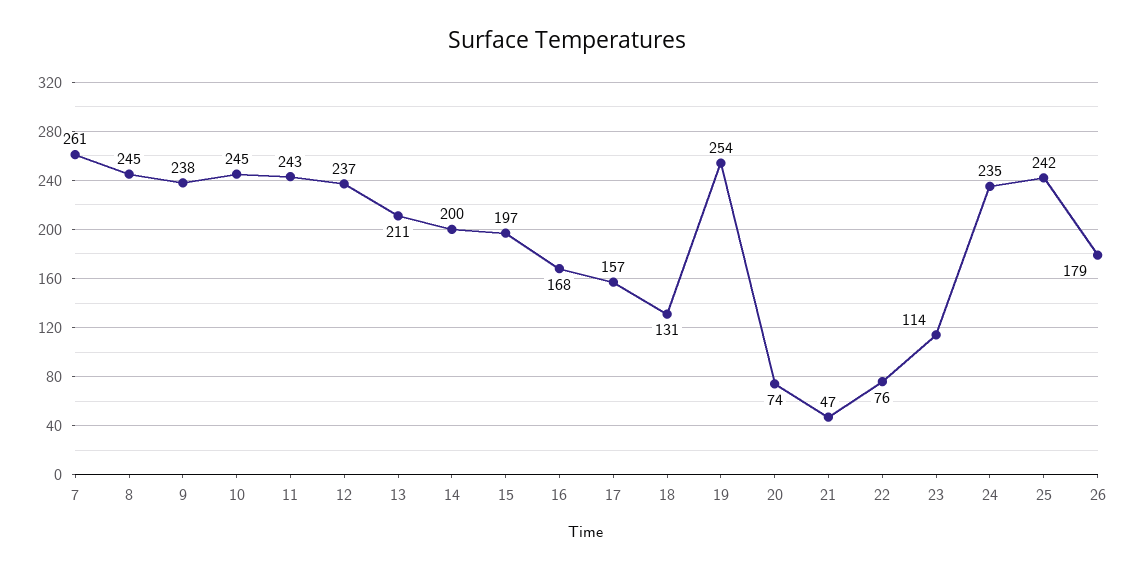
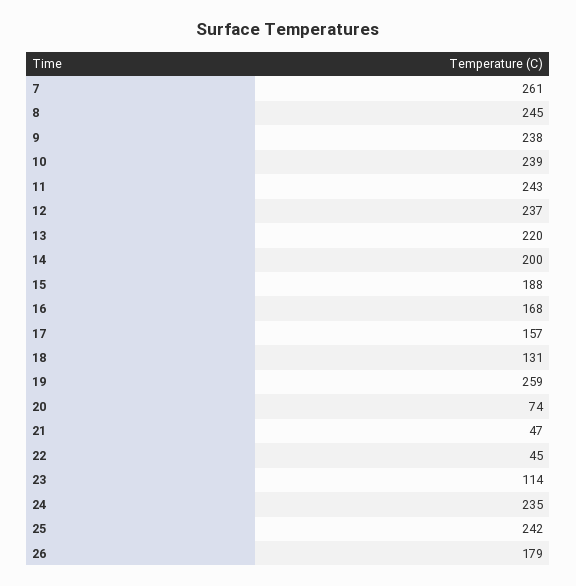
10: 245 -> 239
13: 211 -> 220
15: 197 -> 188
19: 254 -> 259
22: 76 -> 45

